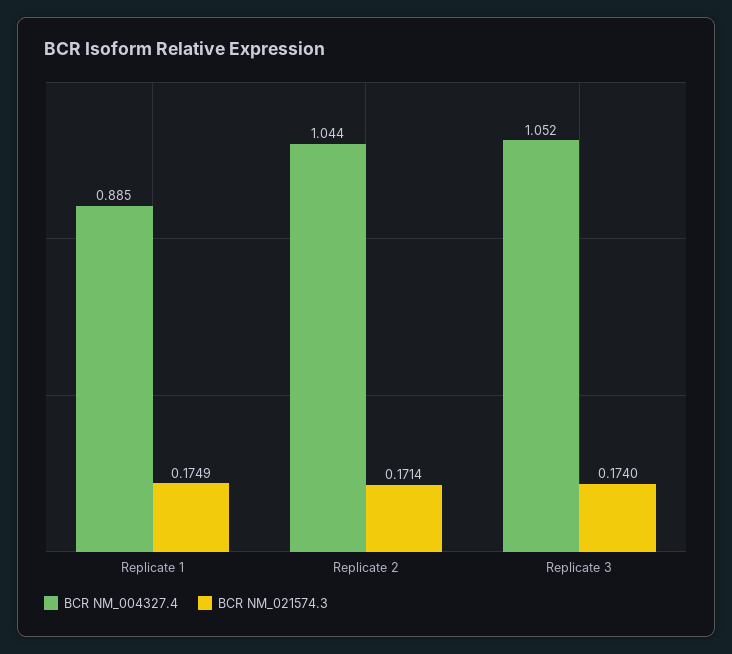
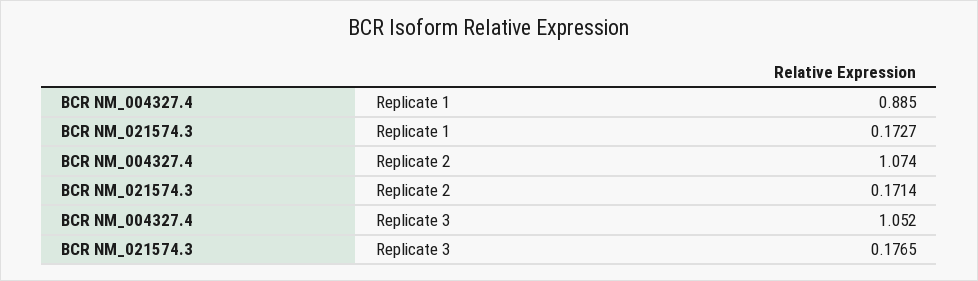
BCR NM_021574.3, Replicate 1: 0.1749 -> 0.1727
BCR NM_004327.4, Replicate 2: 1.044 -> 1.074
BCR NM_021574.3, Replicate 3: 0.174 -> 0.1765

